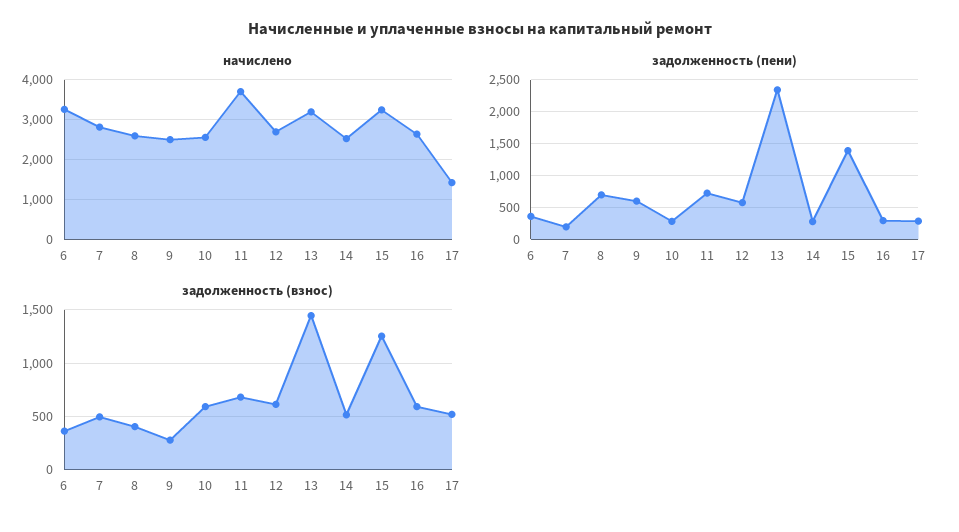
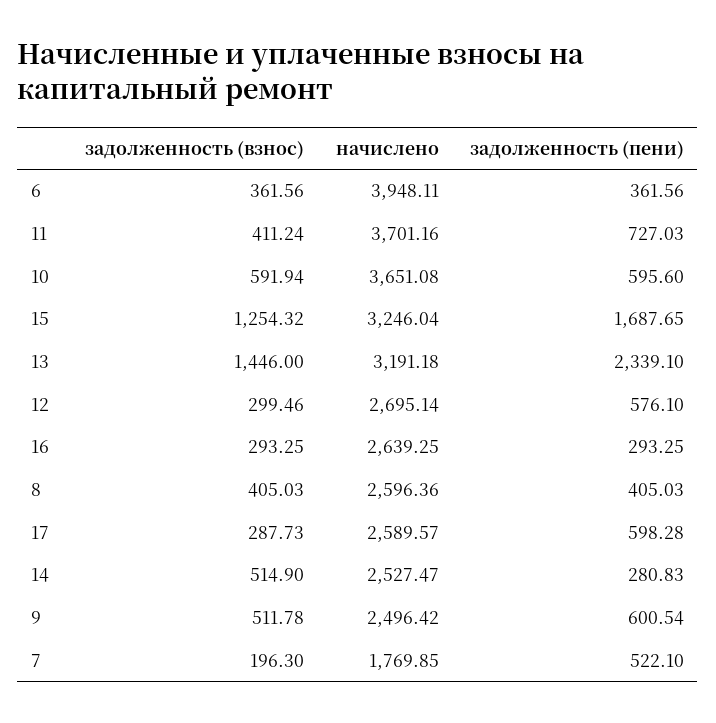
начислено, 6: 3200 -> 3948.11
начислено, 7: 2800 -> 1769.85
начислено, 10: 2600 -> 3651.08
начислено, 17: 1400 -> 2589.57
задолженность (пени), 7: 200 -> 522.1
задолженность (пени), 8: 700 -> 405.03
задолженность (пени), 10: 300 -> 595.6
задолженность (пени), 15: 1400 -> 1687.65
задолженность (пени), 17: 300 -> 598.28
задолженность (взнос), 7: 500 -> 196.3
задолженность (взнос), 9: 300 -> 511.78
задолженность (взнос), 11: 700 -> 411.24
задолженность (взнос), 12: 600 -> 299.46
задолженность (взнос), 16: 600 -> 293.25
задолженность (взнос), 17: 500 -> 287.73

